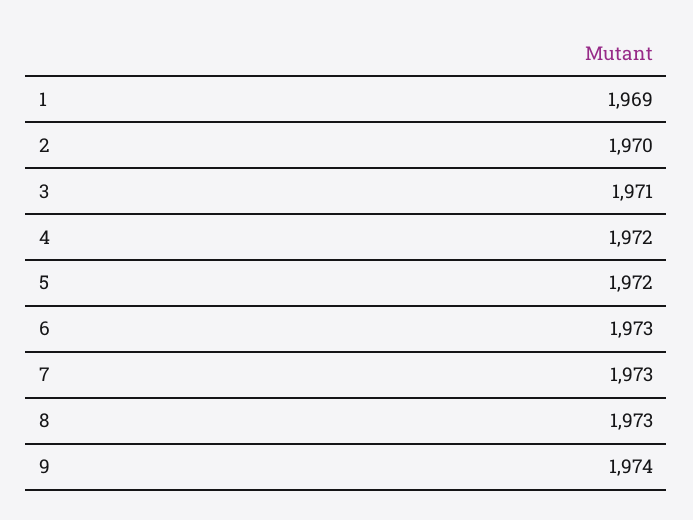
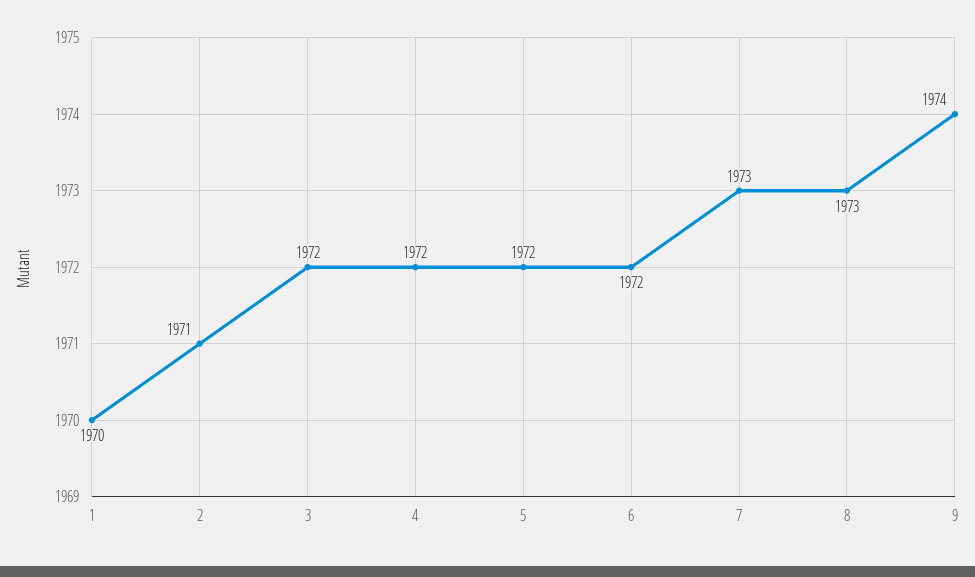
1: 1969 -> 1970
2: 1970 -> 1971
3: 1971 -> 1972
6: 1973 -> 1972

